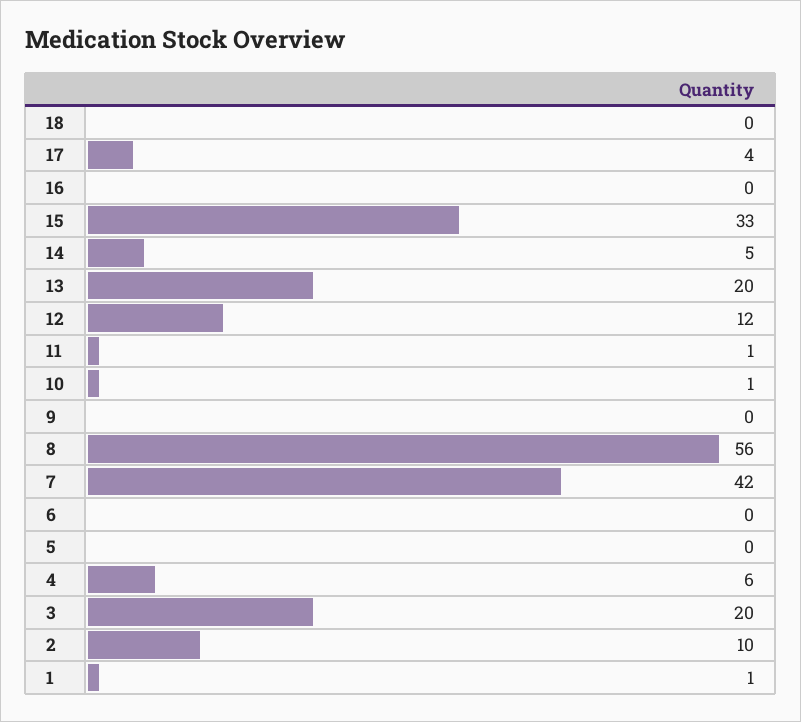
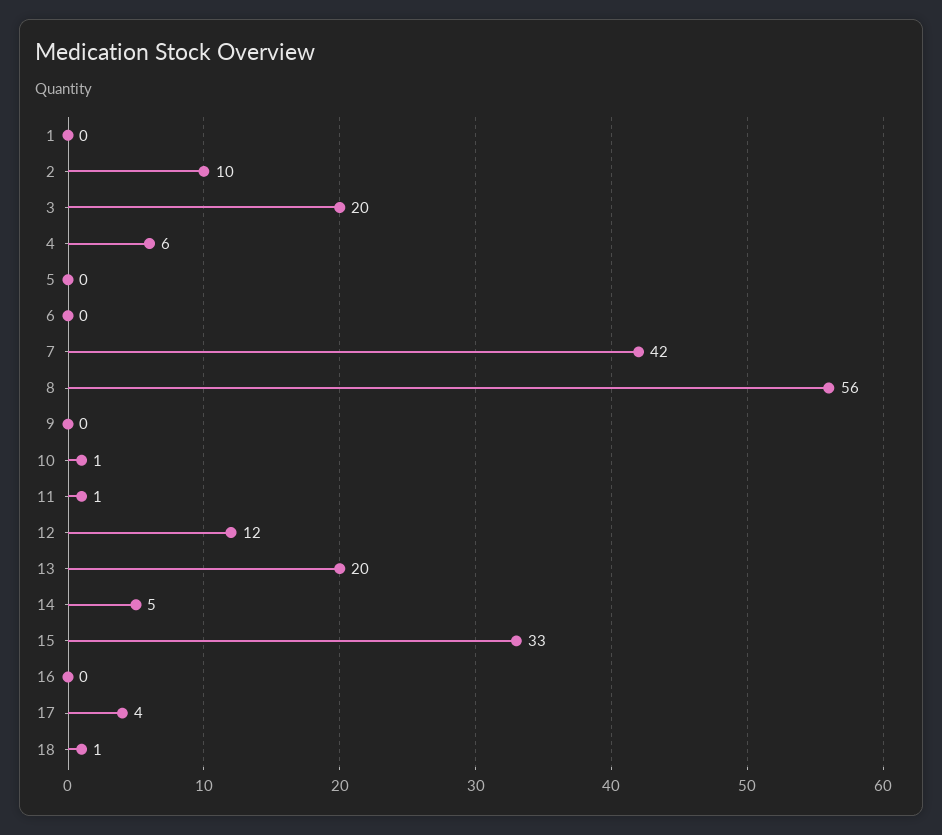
18: 0 -> 1
1: 1 -> 0

